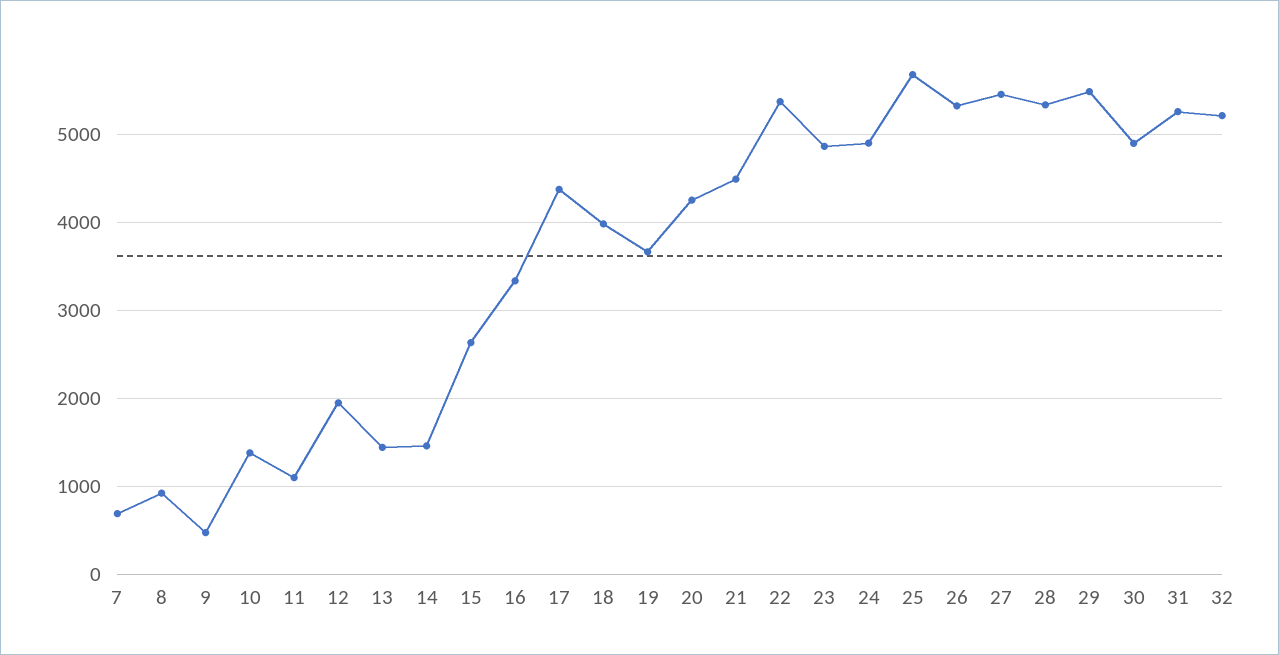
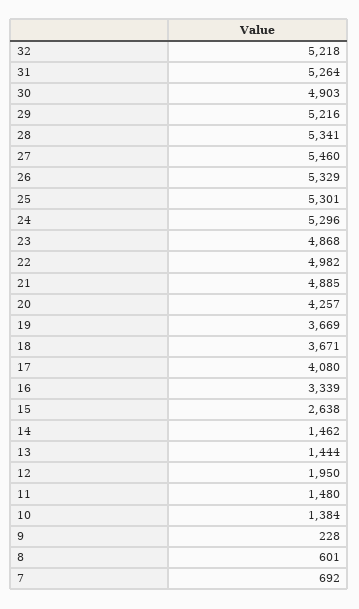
8: 900 -> 601
9: 500 -> 228
11: 1100 -> 1480
17: 4400 -> 4080
18: 4000 -> 3671
21: 4500 -> 4885
22: 5400 -> 4982
24: 4900 -> 5296
25: 5700 -> 5301
29: 5500 -> 5216

